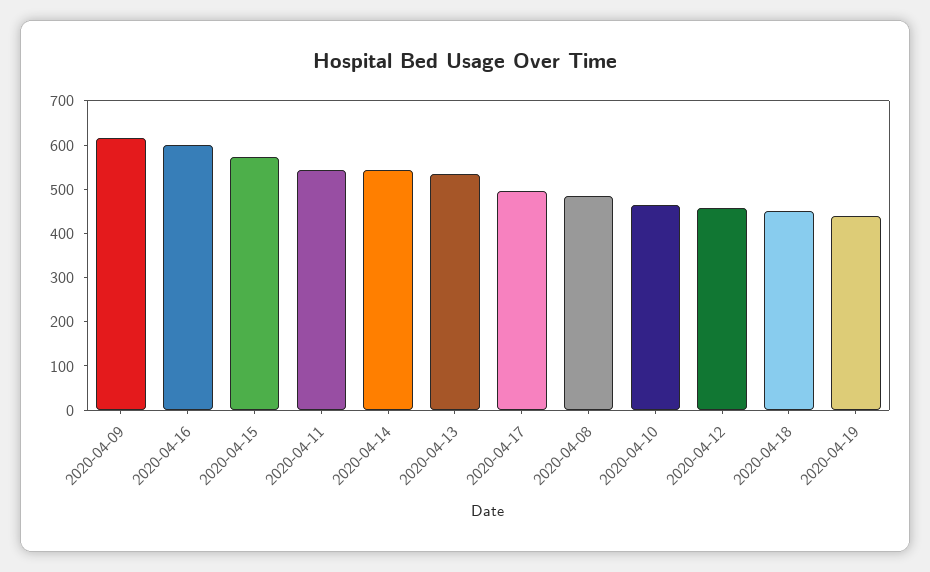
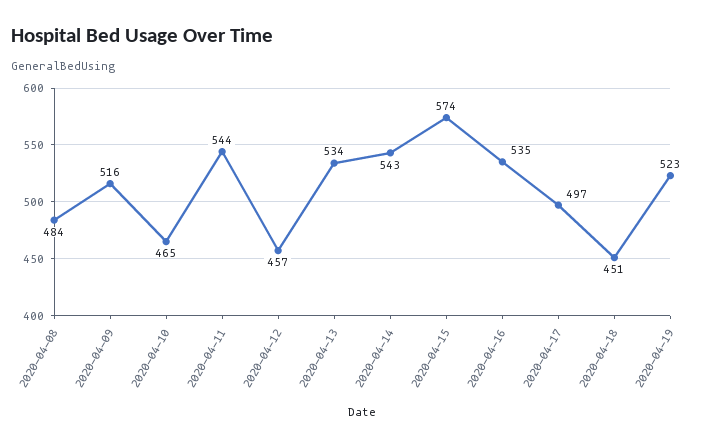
2020-04-09: 620 -> 516
2020-04-16: 600 -> 535
2020-04-19: 440 -> 523

